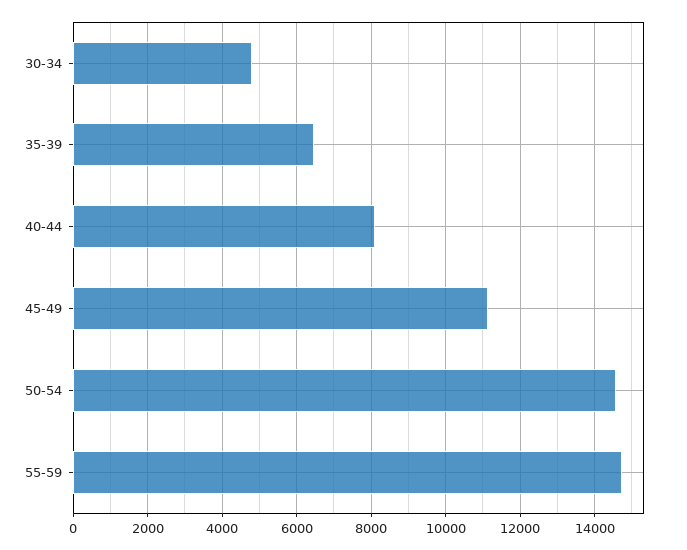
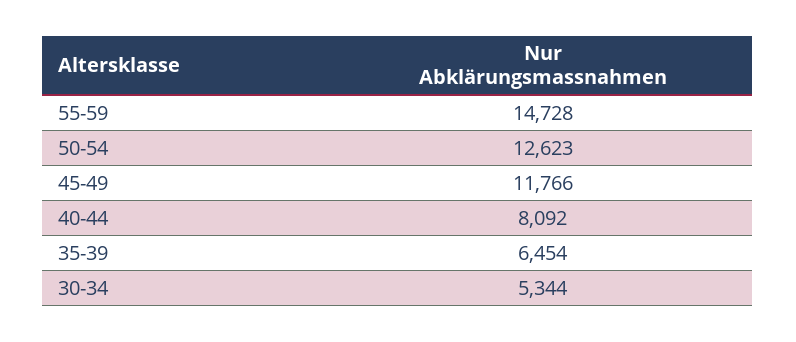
30-34: 4800 -> 5344
45-49: 11200 -> 11766
50-54: 14600 -> 12623

